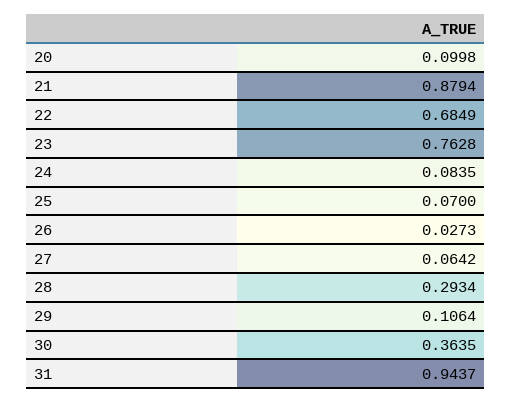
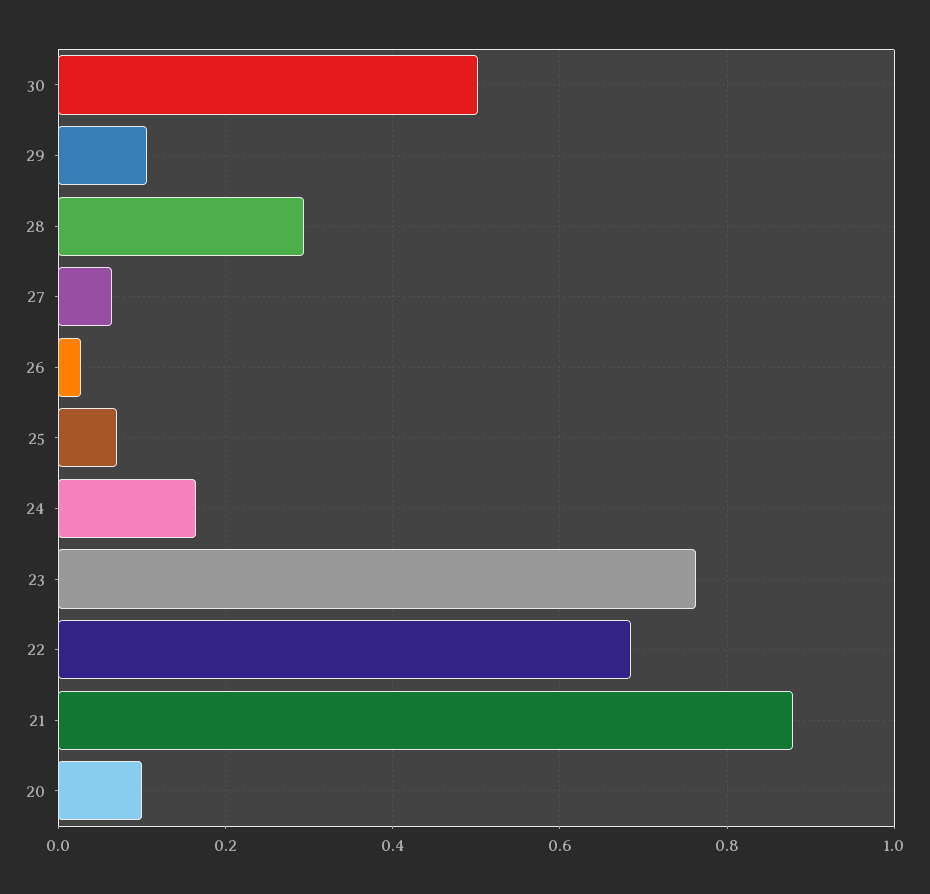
24: 0.0835 -> 0.16
30: 0.3635 -> 0.5
31: 0.9437 -> none

